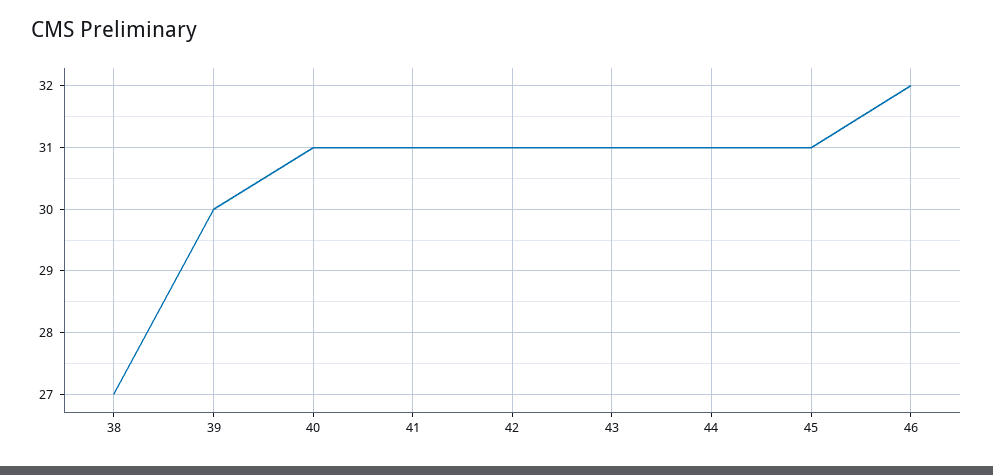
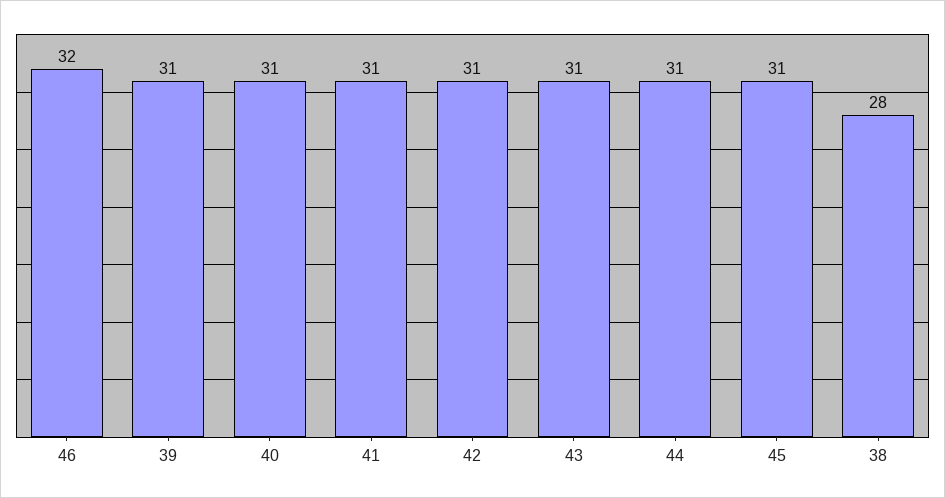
38: 27 -> 28
39: 30 -> 31

